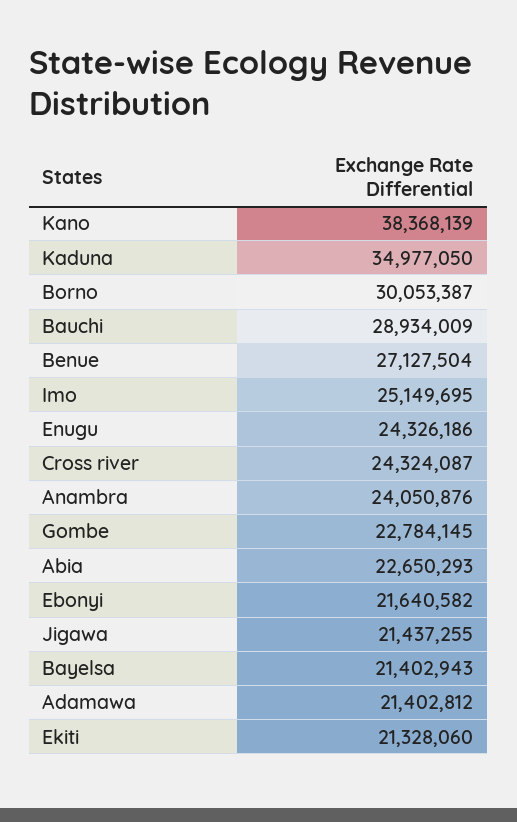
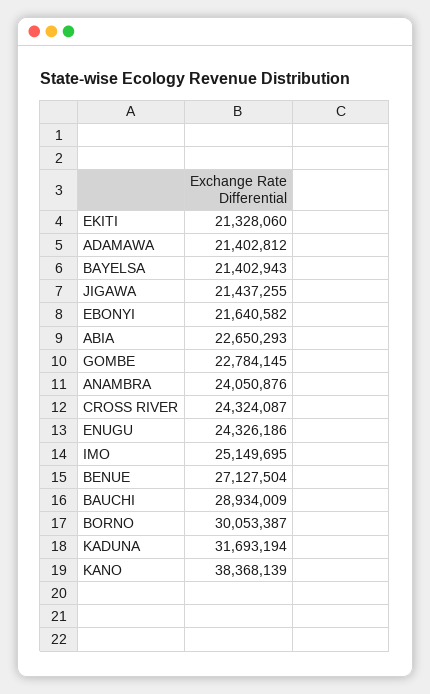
Kaduna: 34977050 -> 31693194

